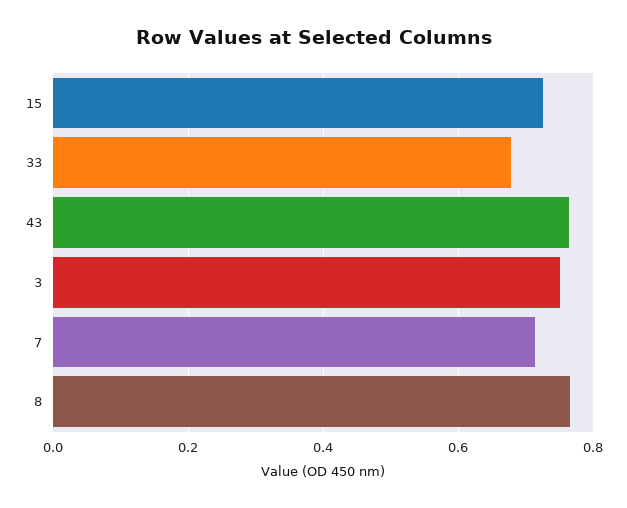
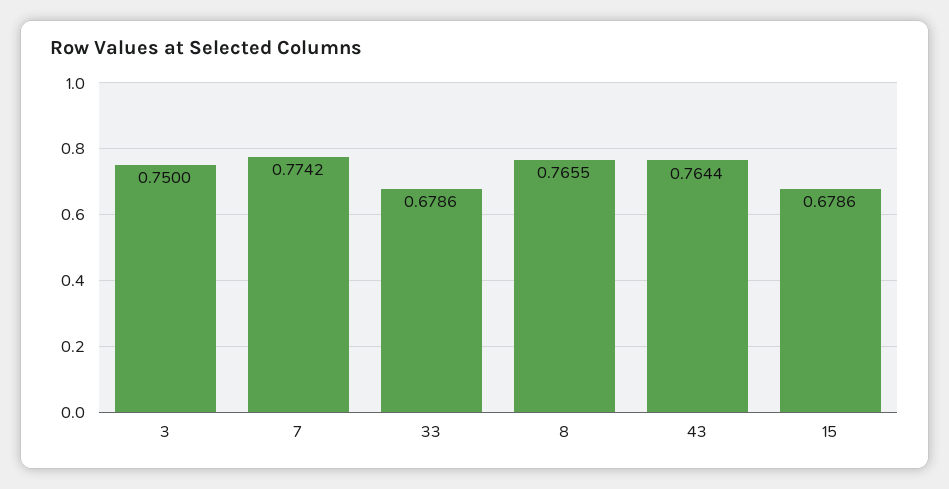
15: 0.72 -> 0.6786
7: 0.72 -> 0.7742

